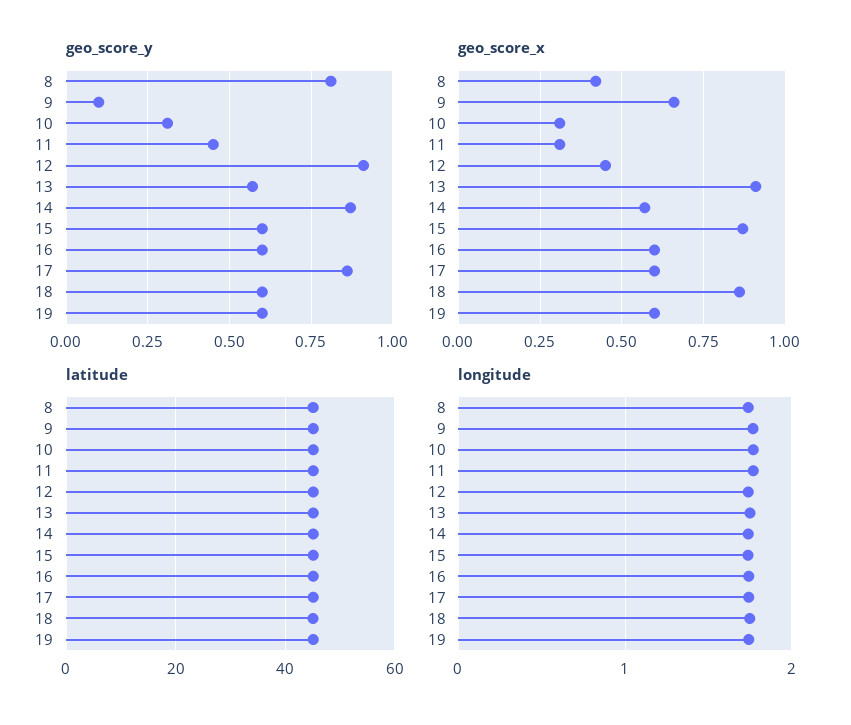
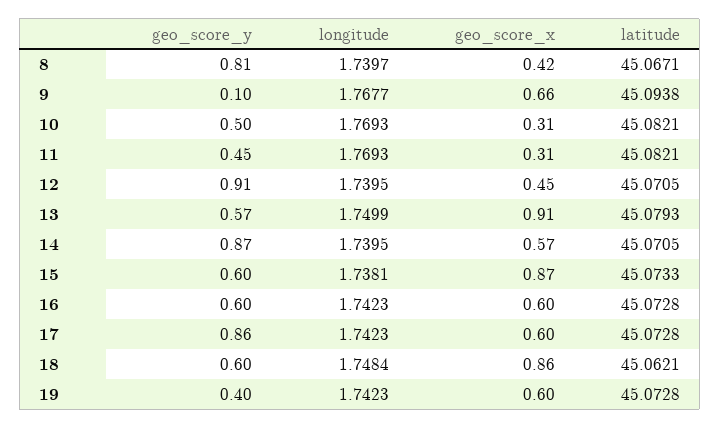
geo_score_y, 10: 0.3 -> 0.5
geo_score_y, 19: 0.6 -> 0.4

